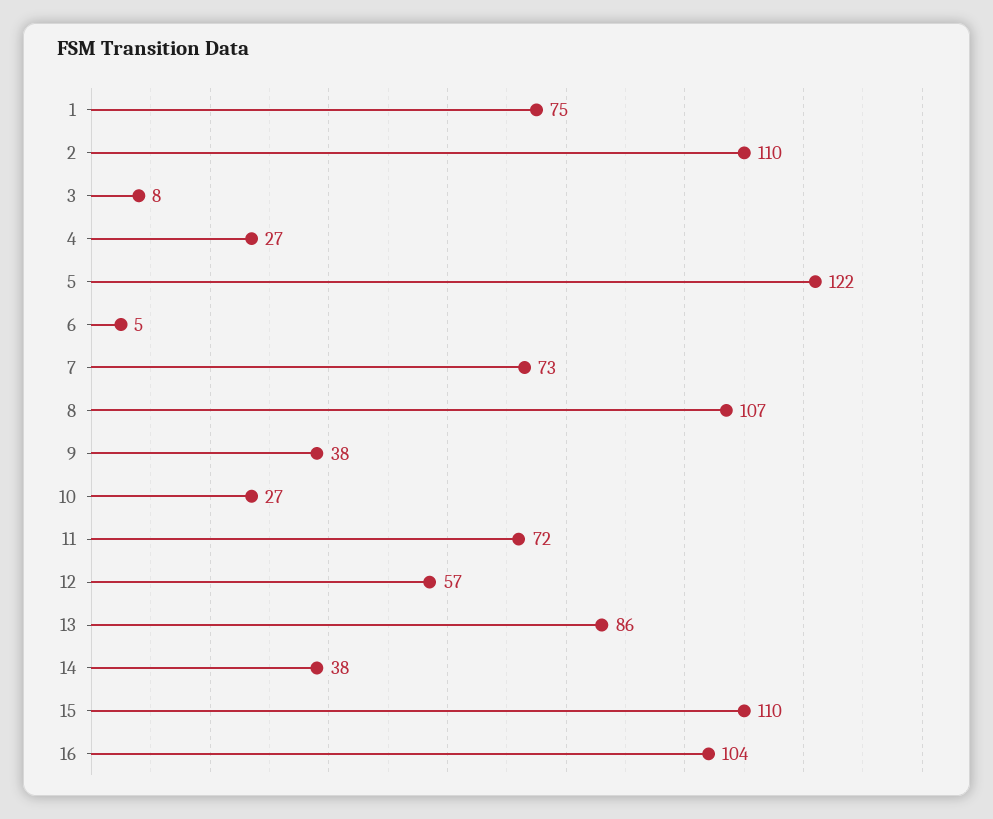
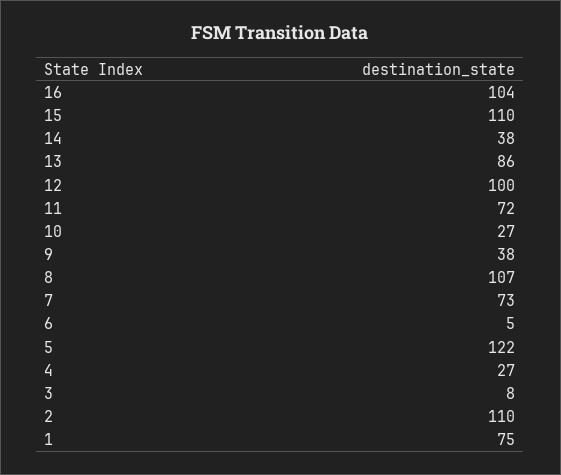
12: 57 -> 100

